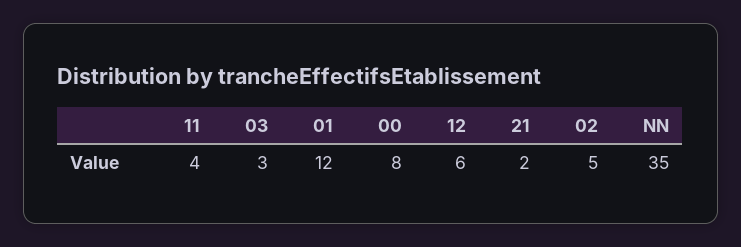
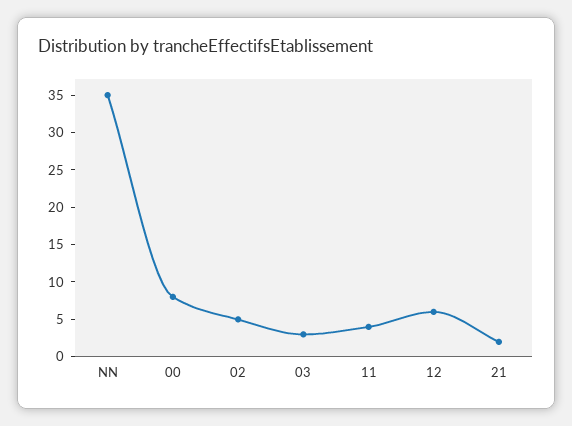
01: 12 -> none

